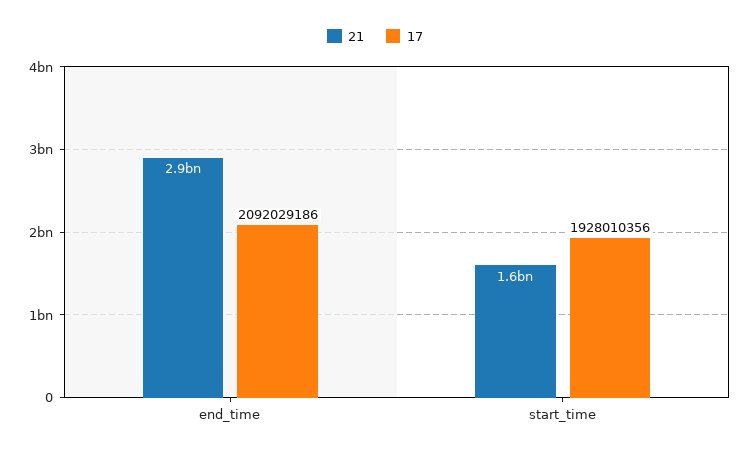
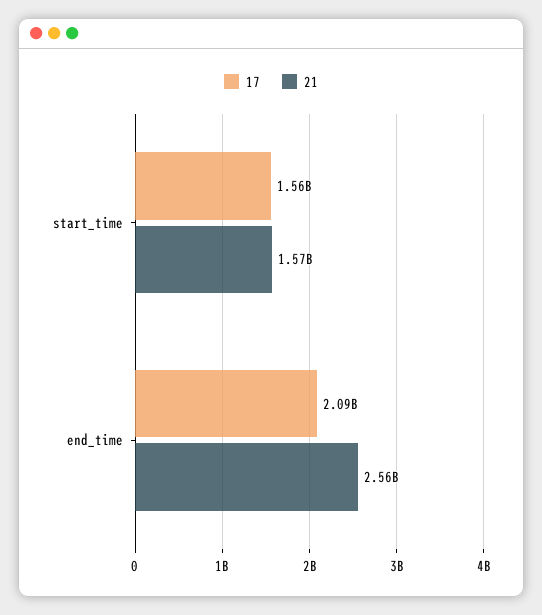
21, end_time: 2900000000 -> 2560000000
17, start_time: 1928010356 -> 1560000000

